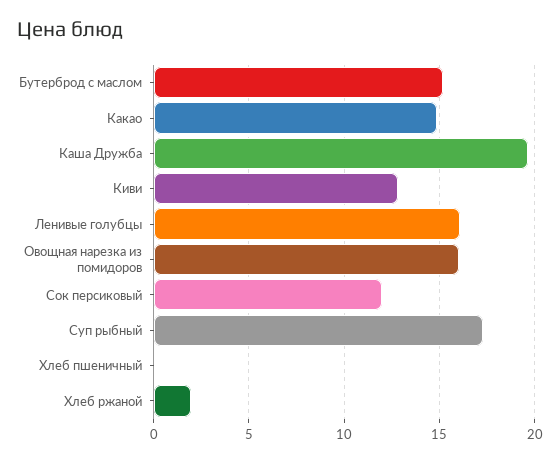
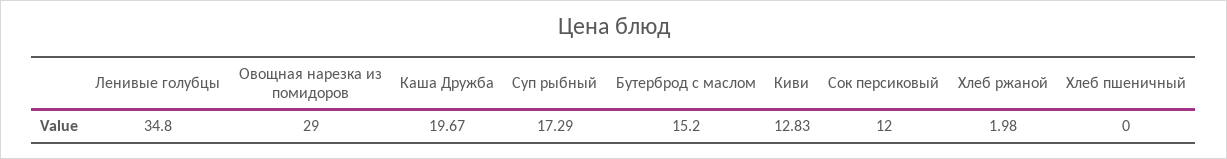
Какао: 15 -> none
Ленивые голубцы: 16 -> 34.8
Овощная нарезка из помидоров: 16 -> 29

